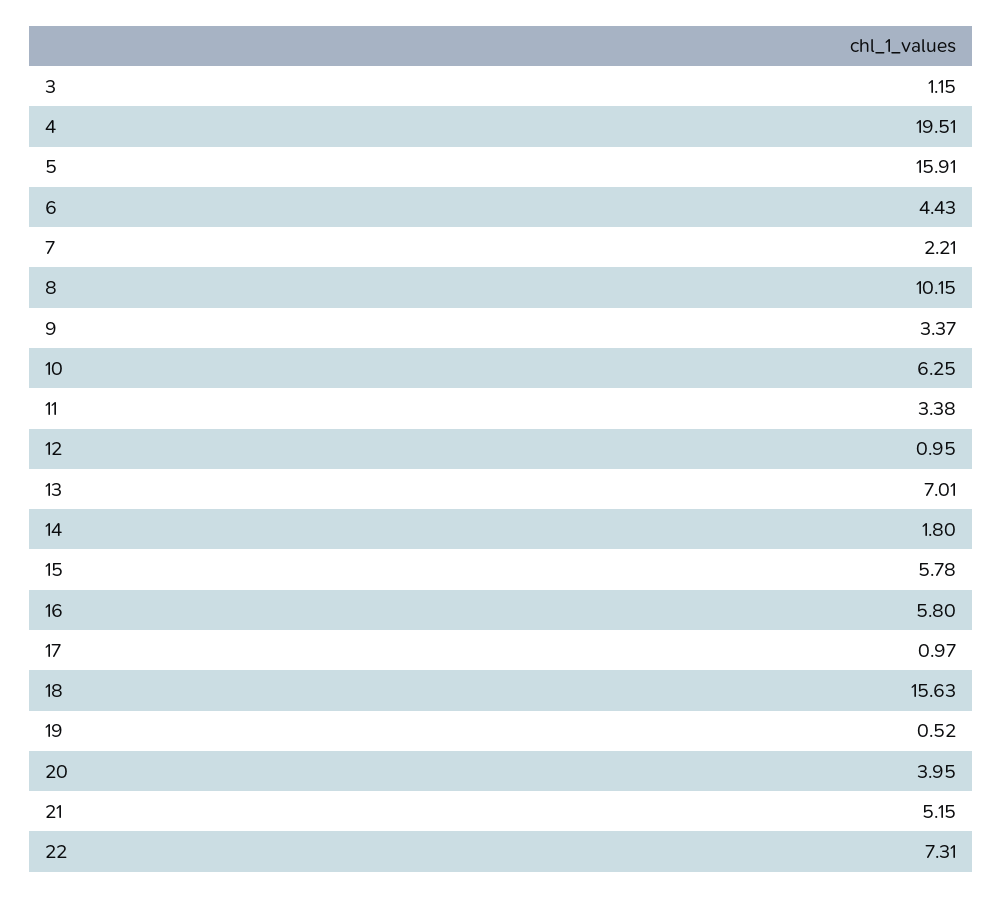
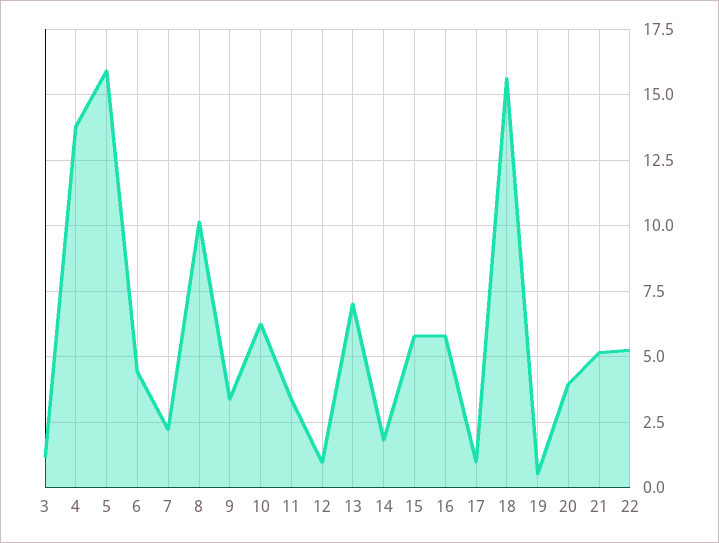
4: 19.51 -> 13.75
22: 7.31 -> 5.25

